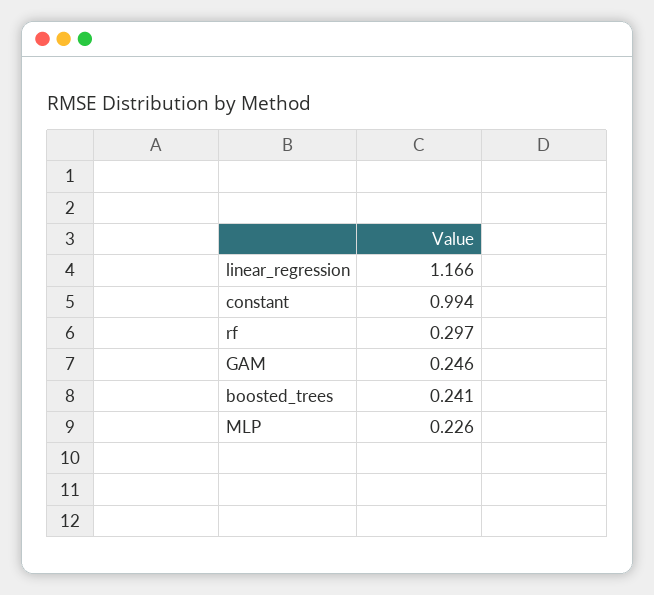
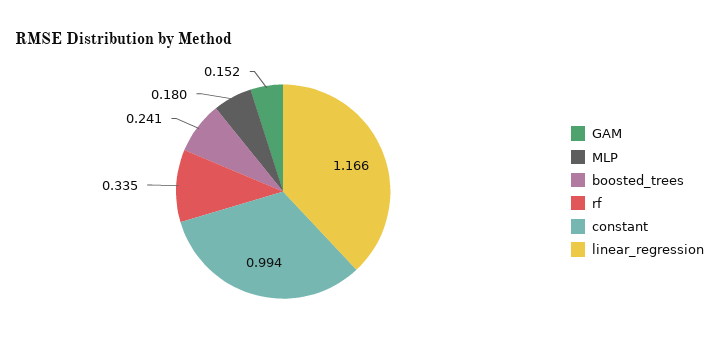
rf: 0.297 -> 0.335
GAM: 0.246 -> 0.152
MLP: 0.226 -> 0.18

